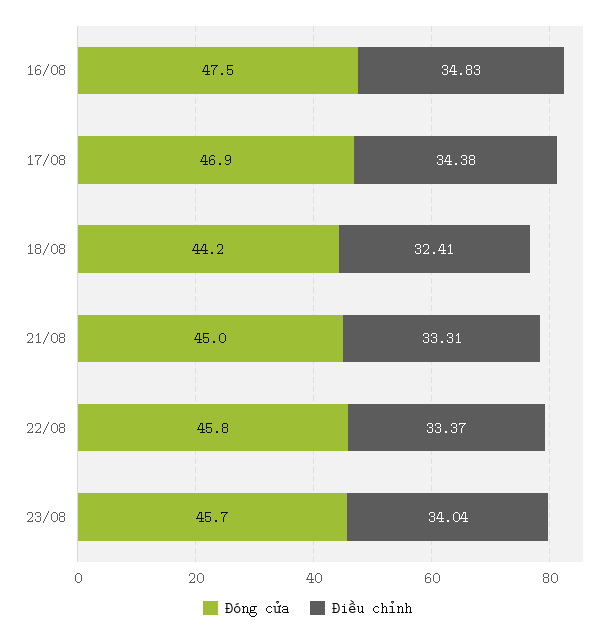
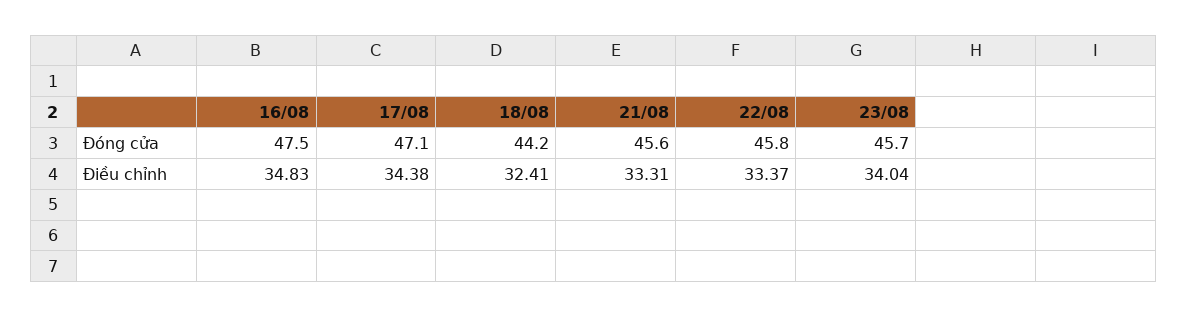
Đóng cửa, 17/08: 46.9 -> 47.1
Đóng cửa, 21/08: 45 -> 45.6

